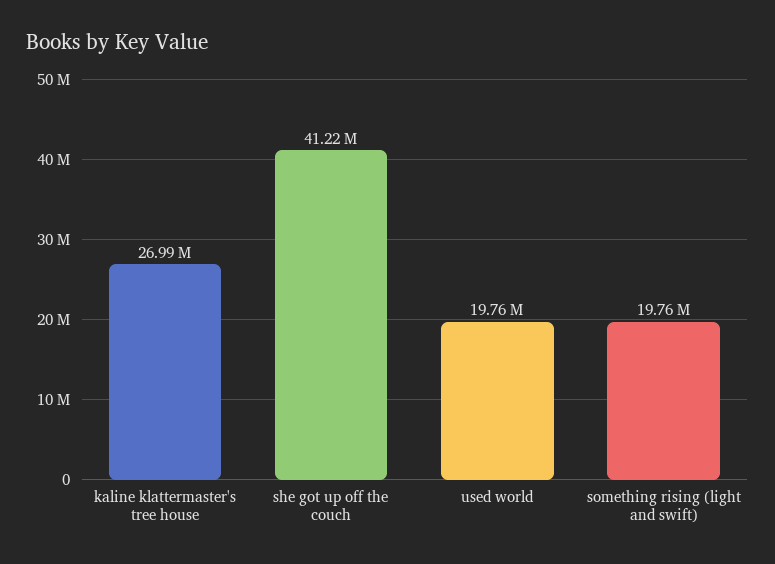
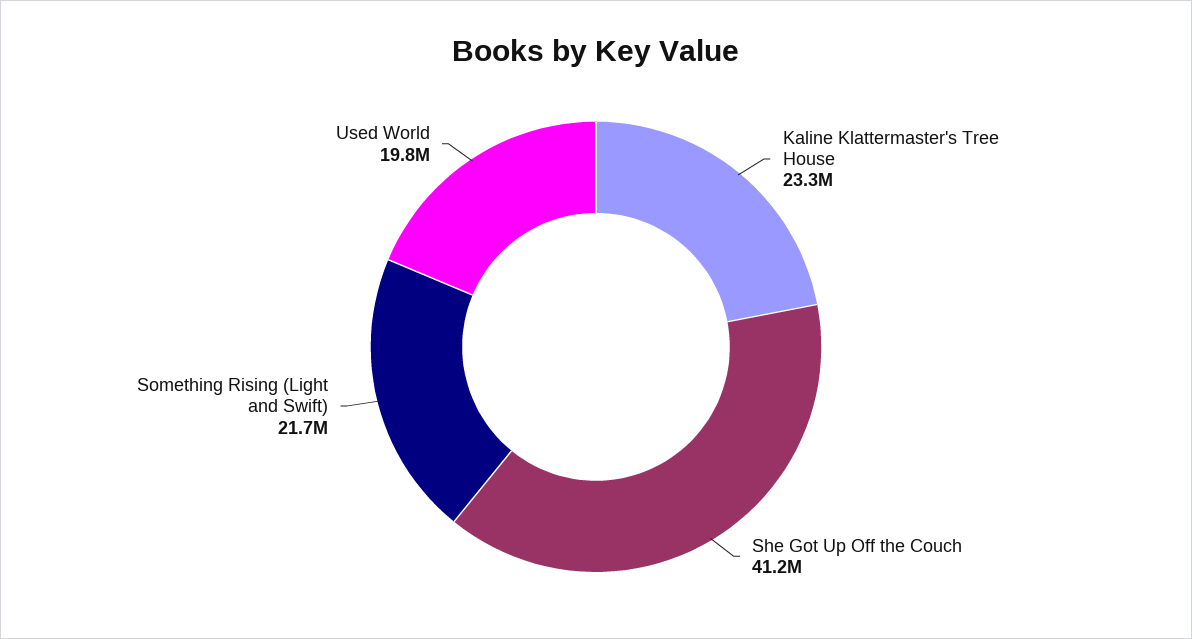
kaline klattermaster's tree house: 26990000 -> 23300000
something rising (light and swift): 19760000 -> 21700000

